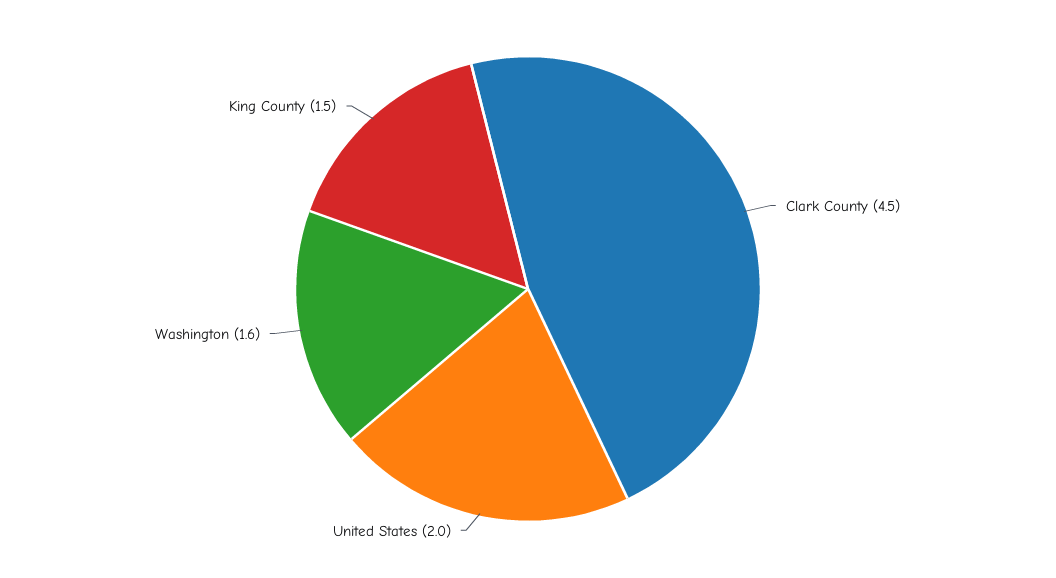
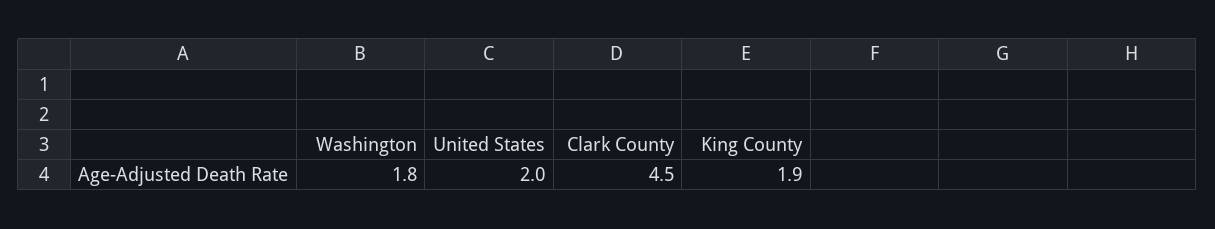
Washington: 1.6 -> 1.8
King County: 1.5 -> 1.9

